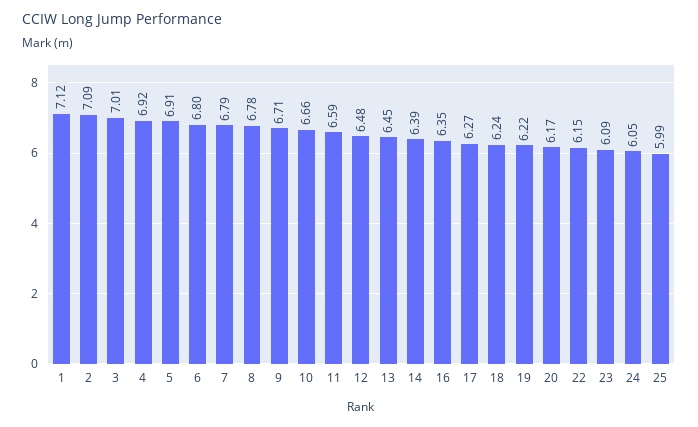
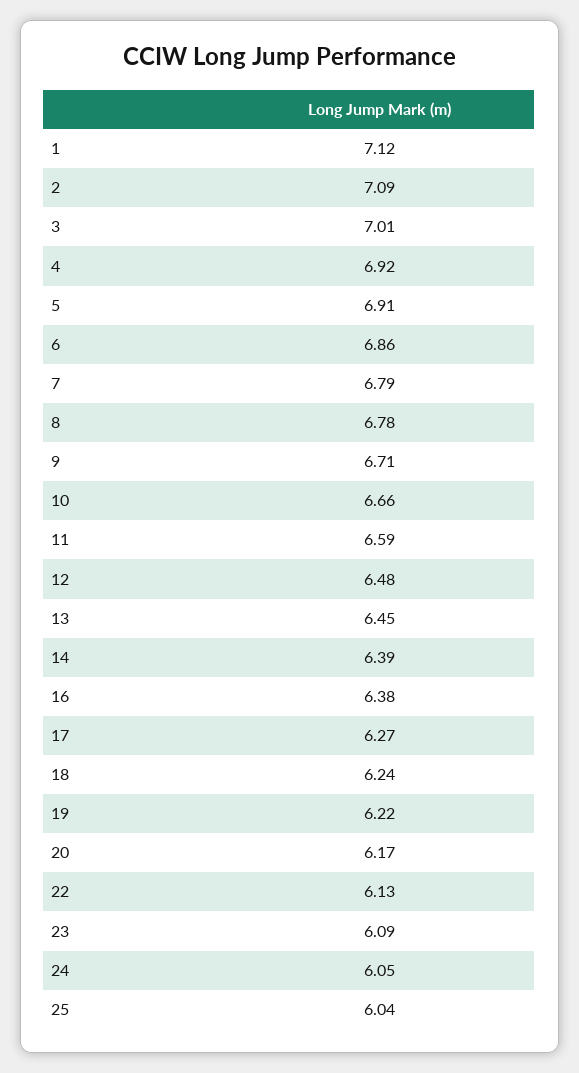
6: 6.8 -> 6.86
16: 6.35 -> 6.38
22: 6.15 -> 6.13
25: 5.99 -> 6.04

